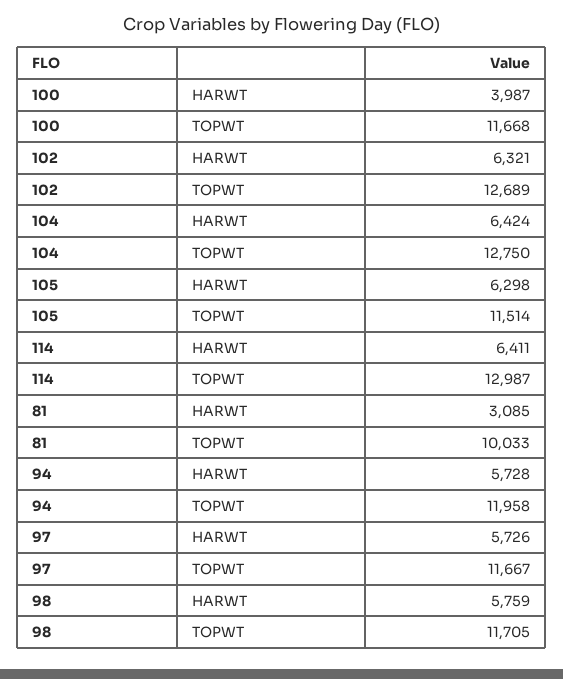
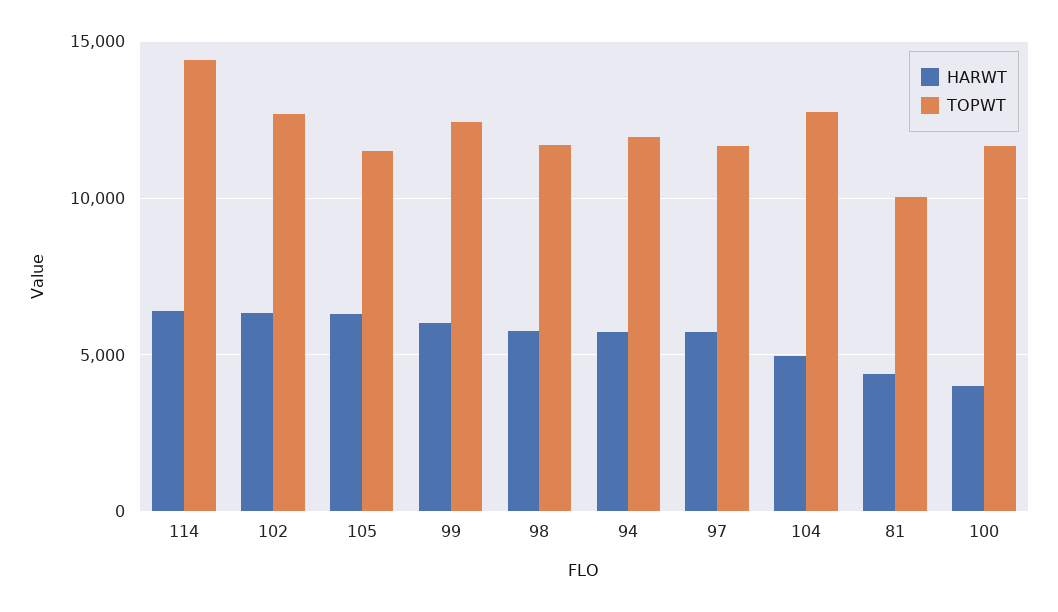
HARWT, 104: 6424 -> 5000
TOPWT, 114: 12987 -> 14500
HARWT, 81: 3085 -> 4500
HARWT, 99: none -> 6000
TOPWT, 99: none -> 12500

